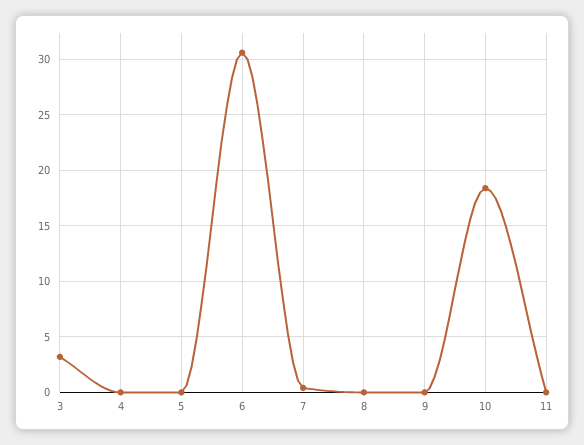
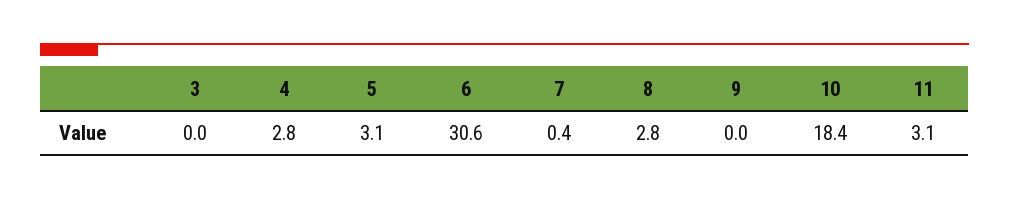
3: 3 -> 0
4: 0 -> 2.8
5: 0 -> 3.1
8: 0 -> 2.8
11: 0 -> 3.1

